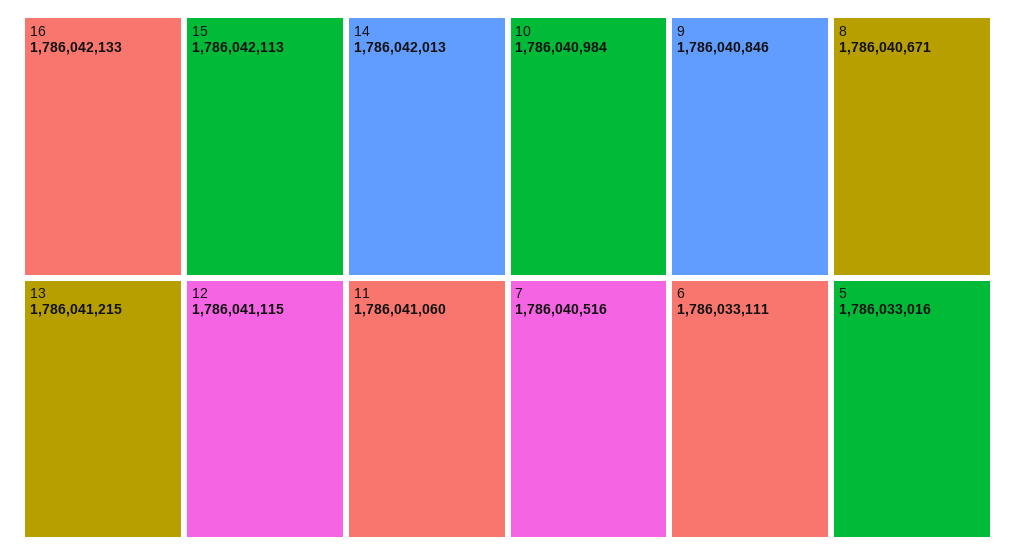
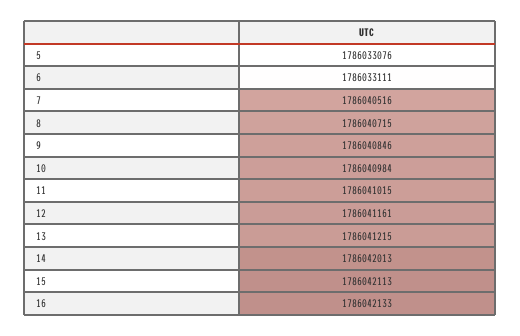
12: 1786041115 -> 1786041161
11: 1786041060 -> 1786041015
8: 1786040671 -> 1786040715
5: 1786033016 -> 1786033076

